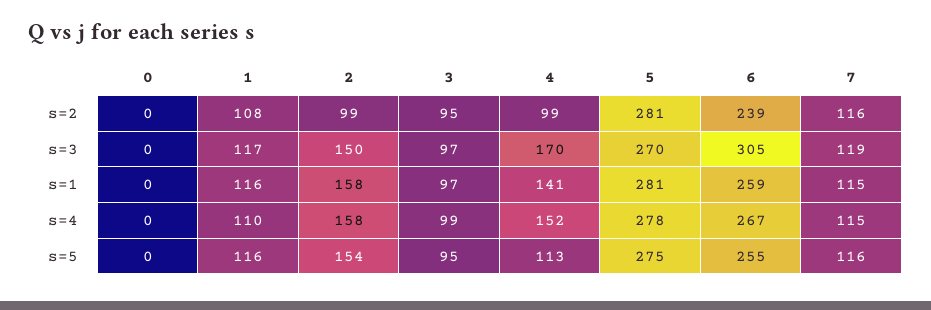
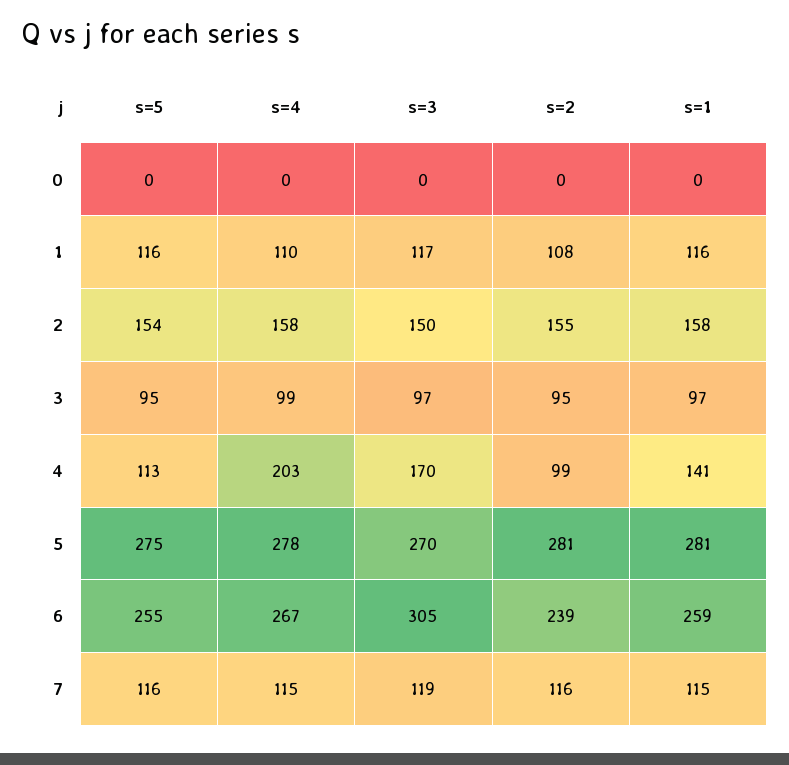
2, s=2: 99 -> 155
4, s=4: 152 -> 203

